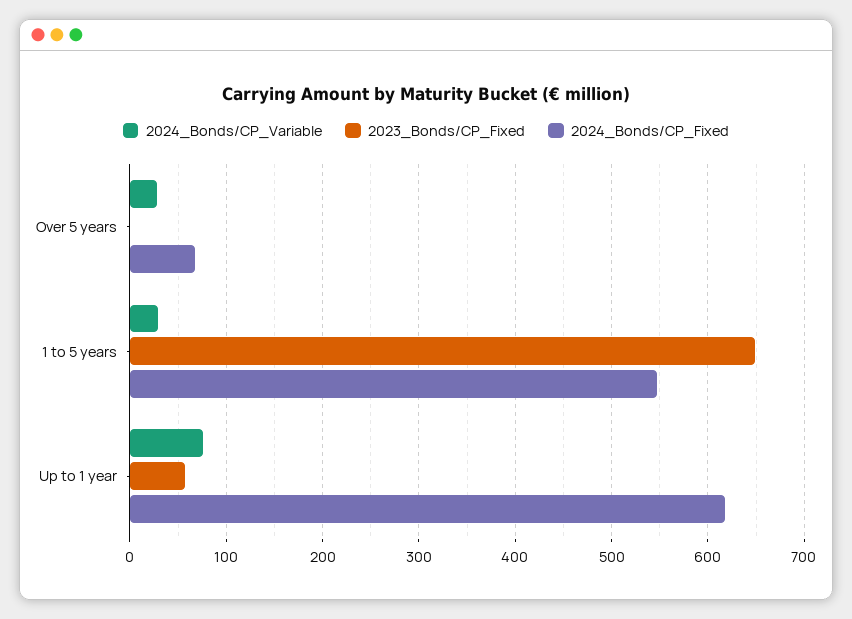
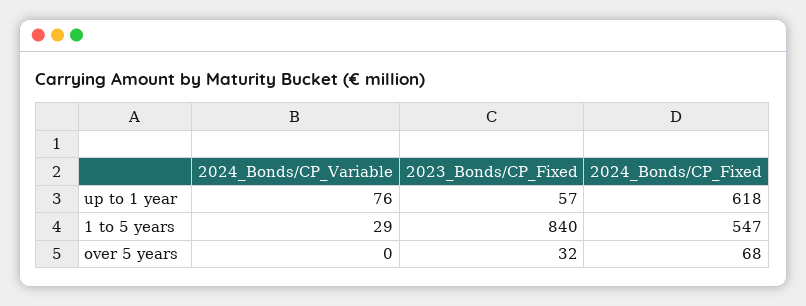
2024_Bonds/CP_Variable, Over 5 years: 30 -> 0
2023_Bonds/CP_Fixed, Over 5 years: 0 -> 32
2023_Bonds/CP_Fixed, 1 to 5 years: 650 -> 840

